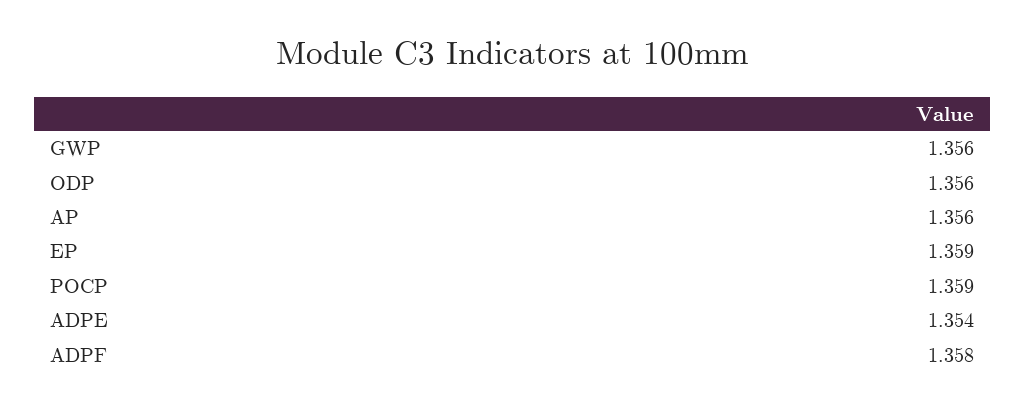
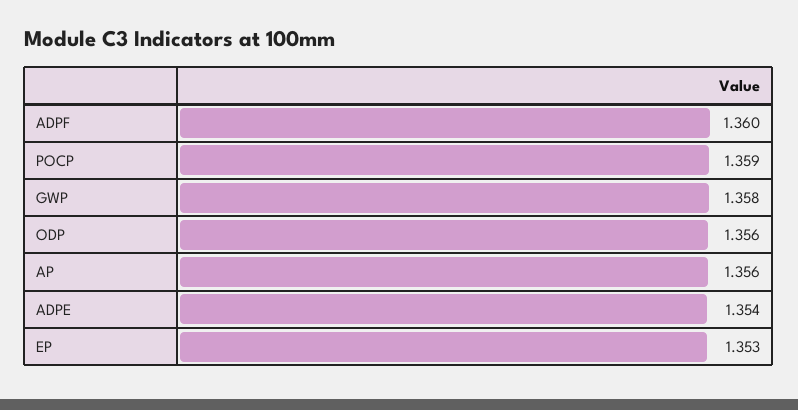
GWP: 1.356 -> 1.358
EP: 1.359 -> 1.353
ADPF: 1.358 -> 1.36

